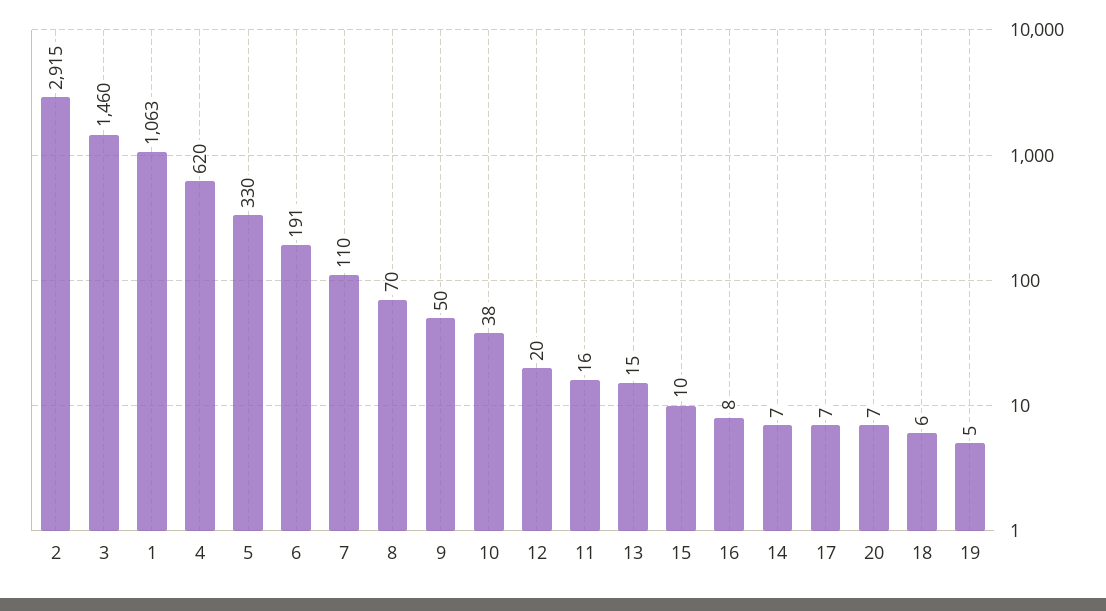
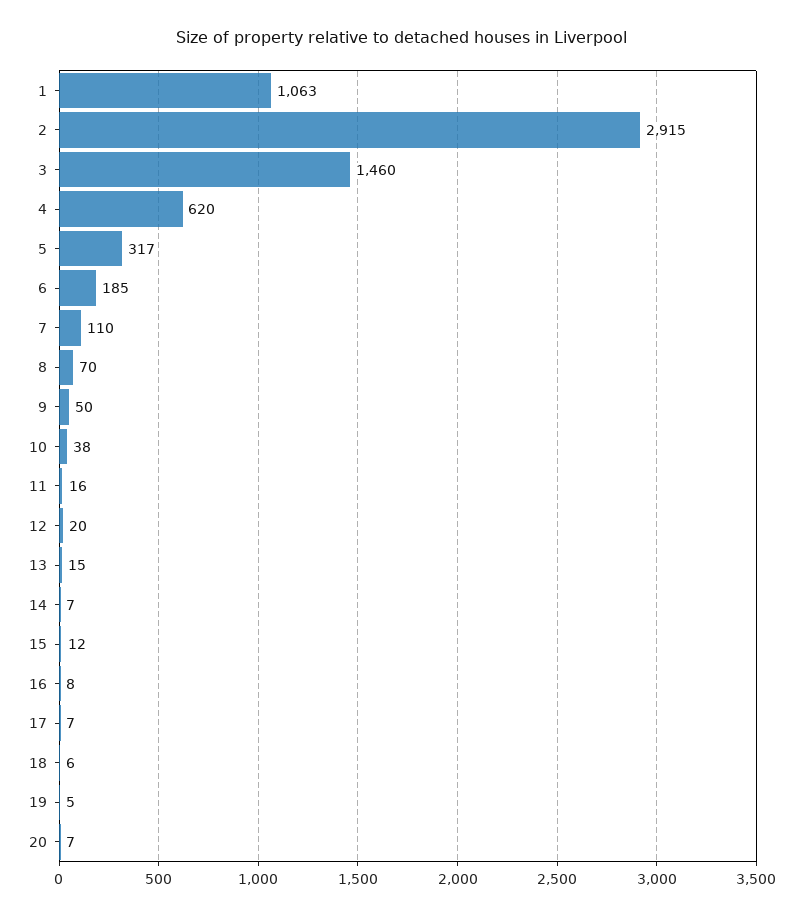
5: 330 -> 317
6: 191 -> 185
15: 10 -> 12

